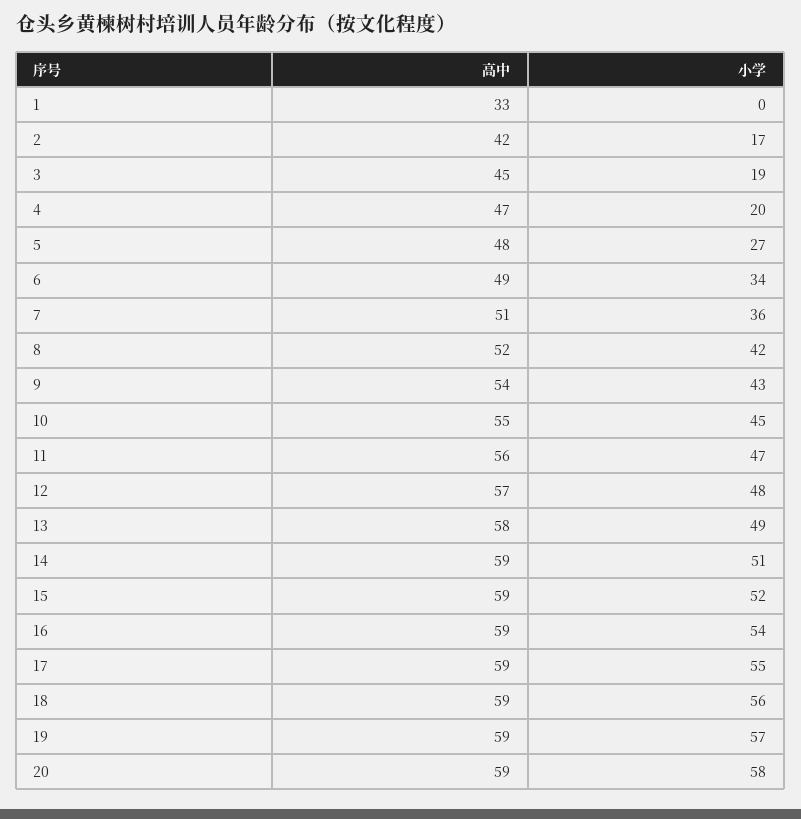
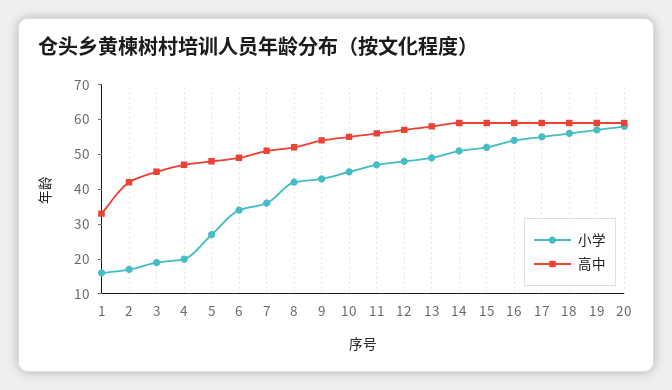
小学, 1: 0 -> 15

